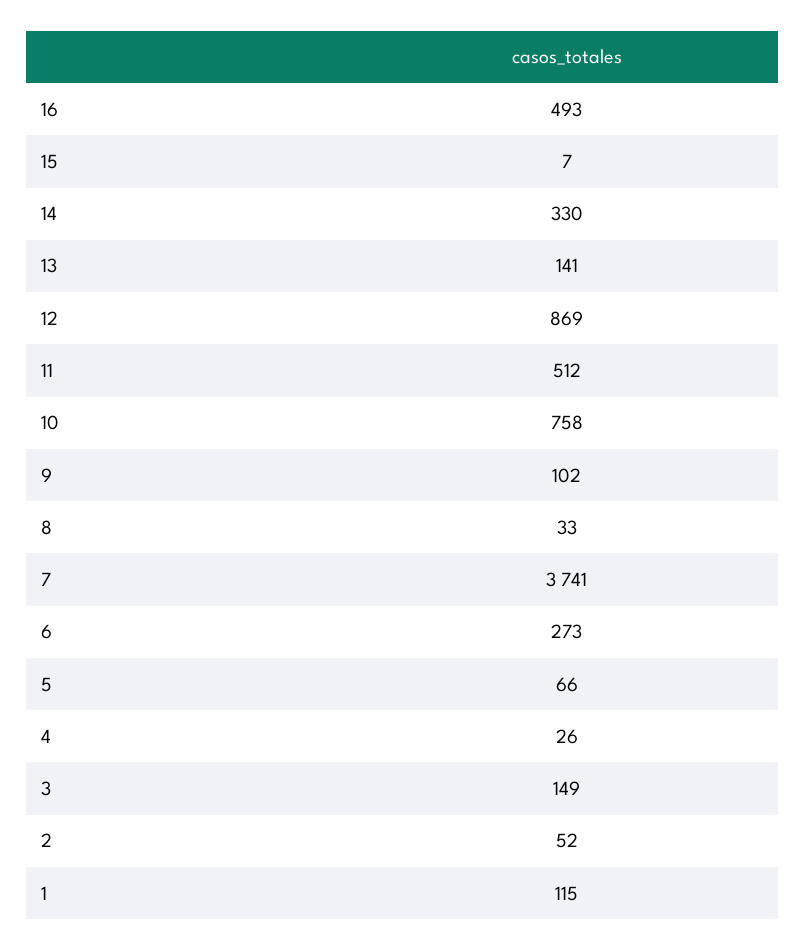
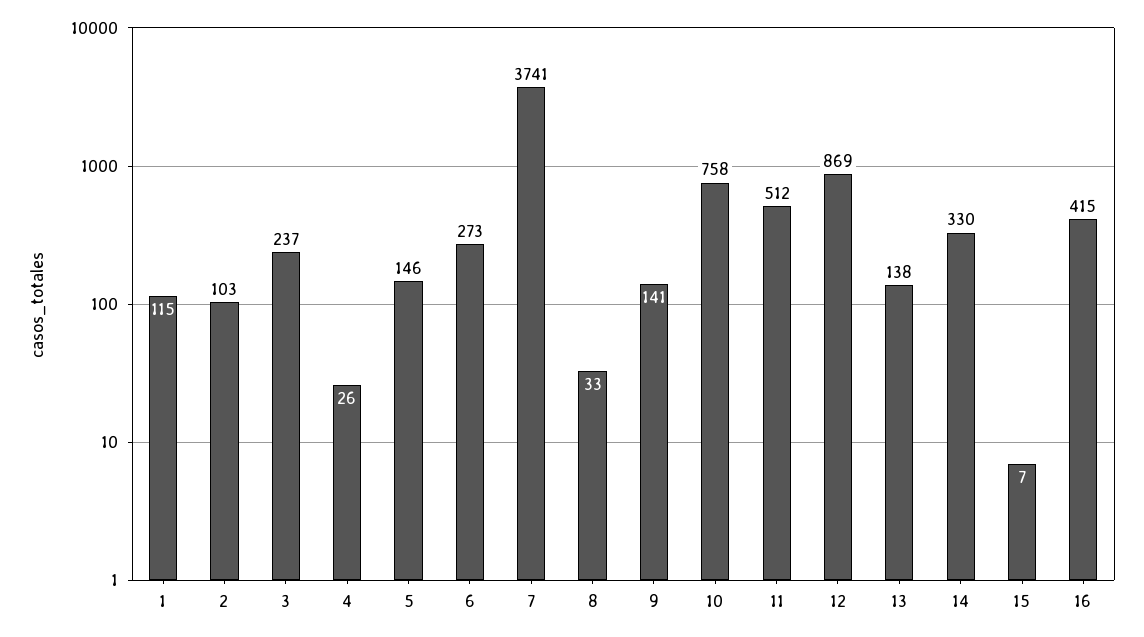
16: 493 -> 415
13: 141 -> 138
9: 102 -> 141
5: 66 -> 146
3: 149 -> 237
2: 52 -> 103

